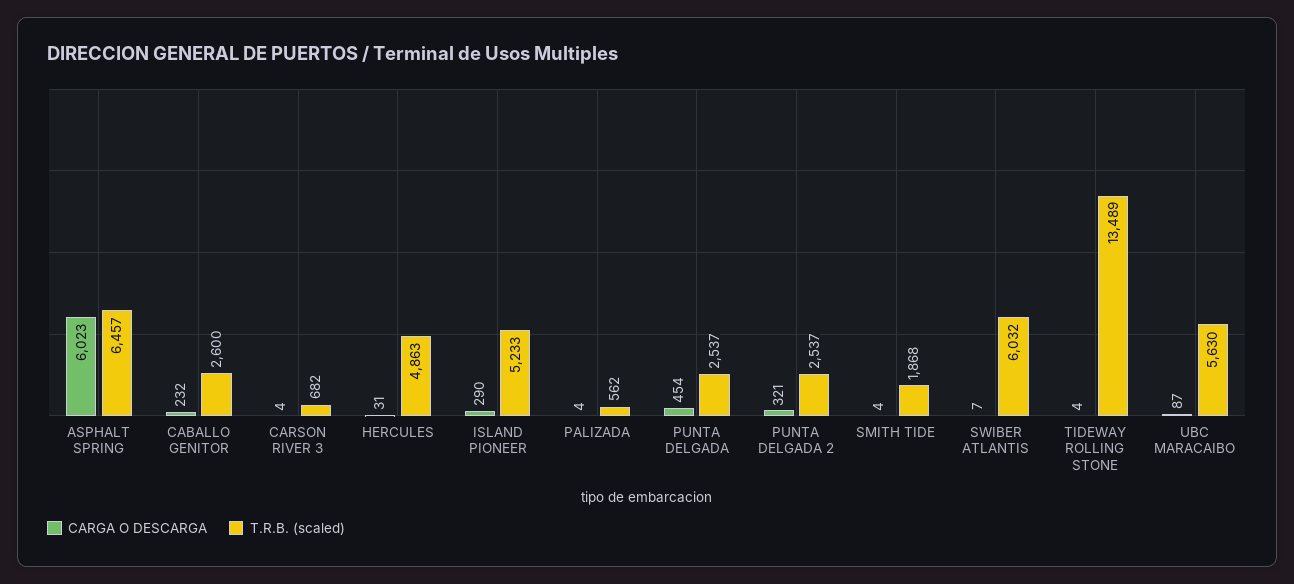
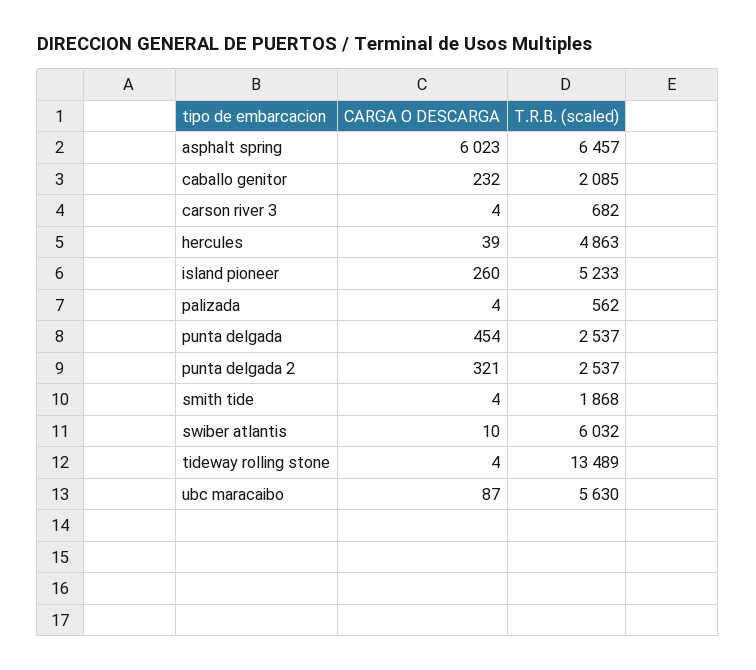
T.R.B. (scaled), CABALLO GENITOR: 2600 -> 2085
CARGA O DESCARGA, HERCULES: 31 -> 39
CARGA O DESCARGA, ISLAND PIONEER: 290 -> 260
CARGA O DESCARGA, SWIBER ATLANTIS: 7 -> 10

